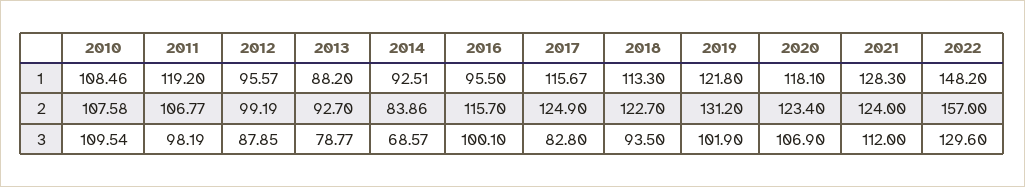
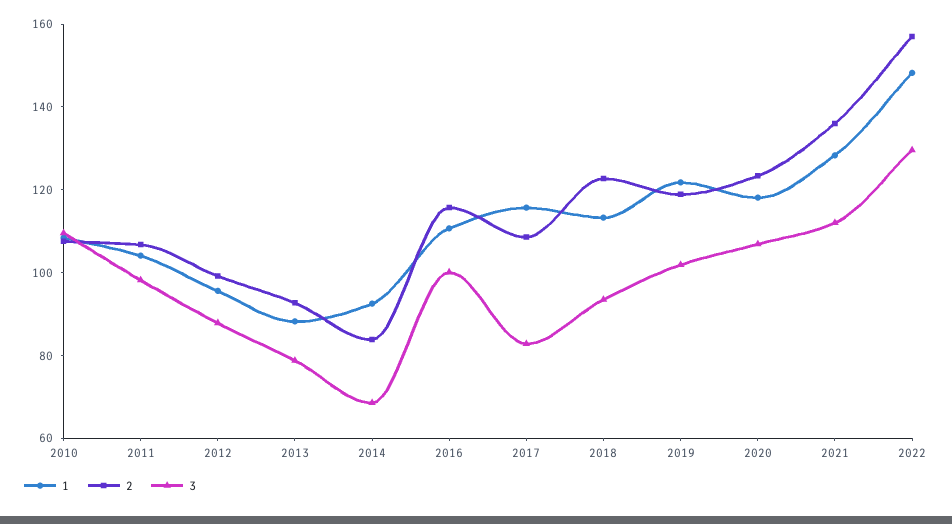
1, 2011: 119.2 -> 105
1, 2016: 95.5 -> 110
2, 2017: 124.9 -> 110
2, 2019: 131.2 -> 120
2, 2021: 124 -> 135

